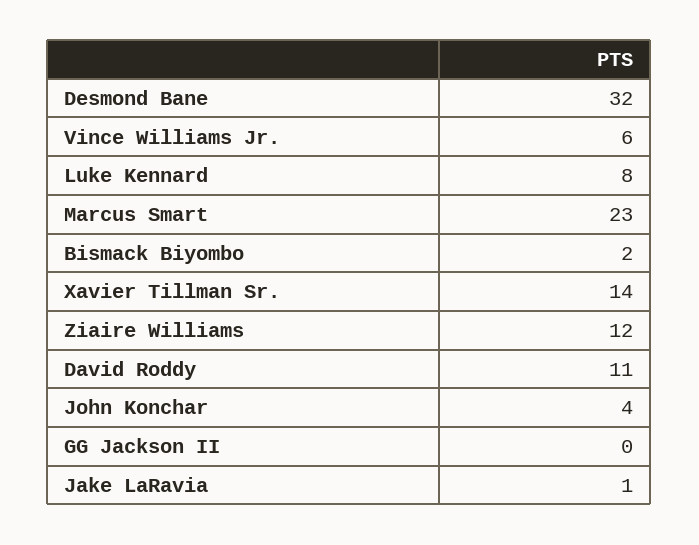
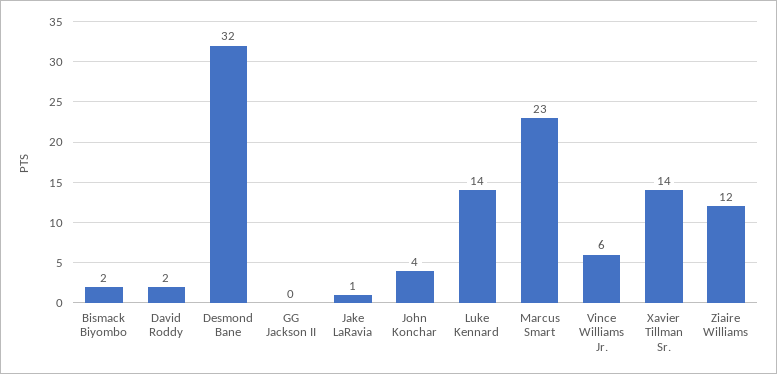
Luke Kennard: 8 -> 14
David Roddy: 11 -> 2

